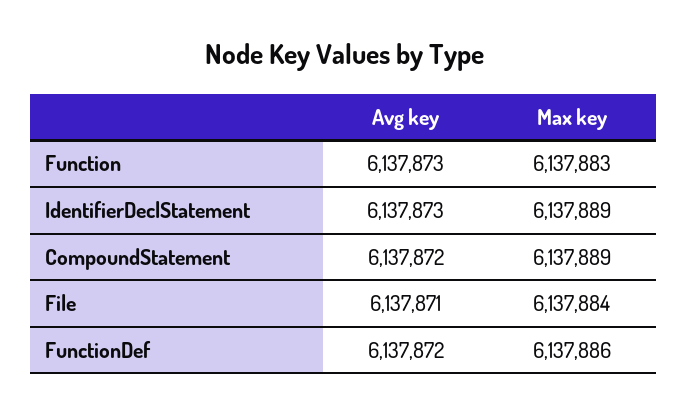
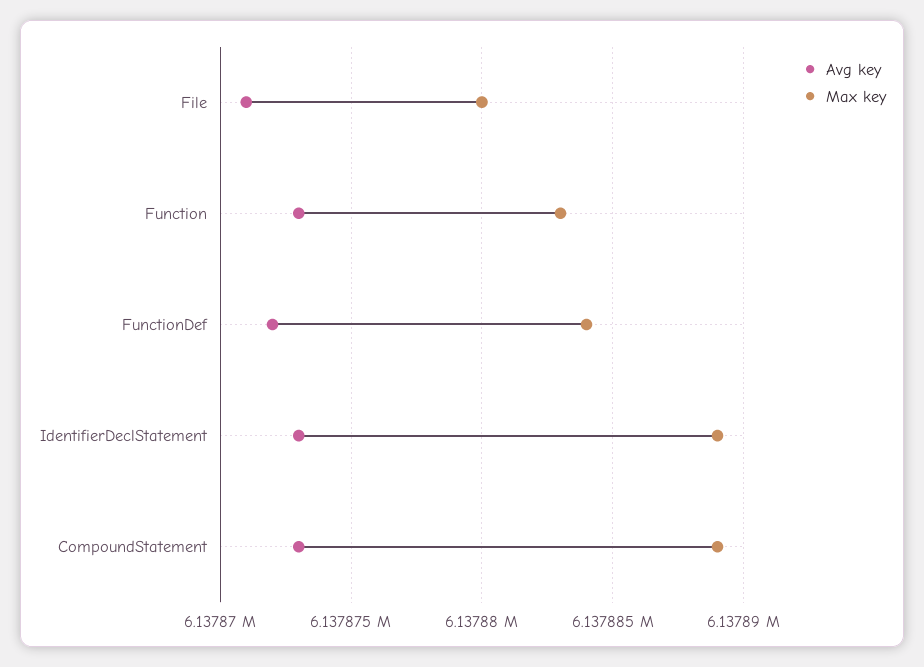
Avg key, CompoundStatement: 6137872 -> 6137873
Max key, File: 6137884 -> 6137880
Max key, FunctionDef: 6137886 -> 6137884

